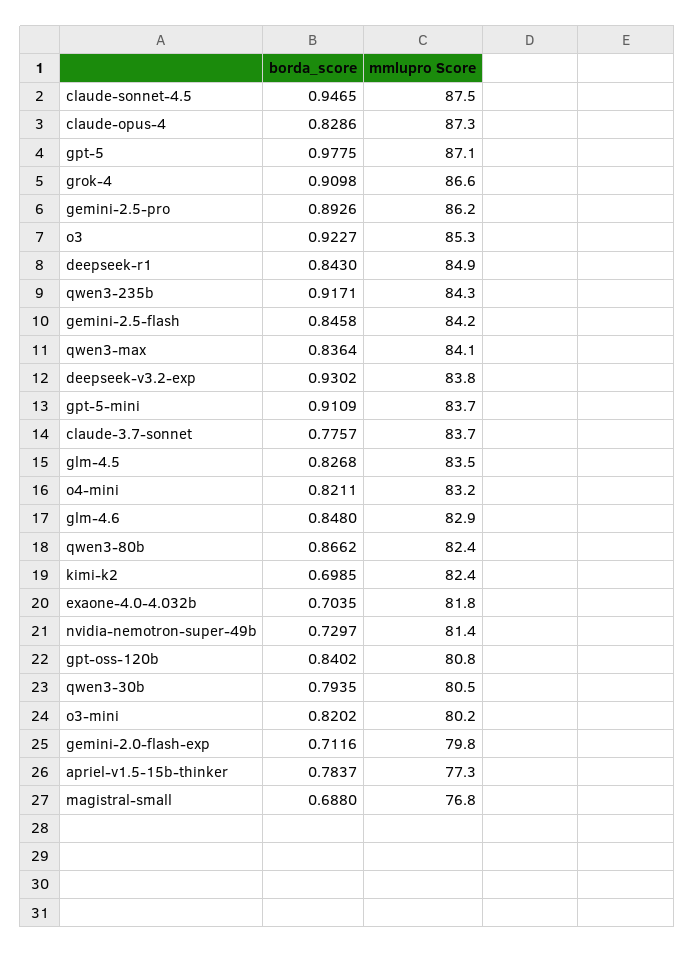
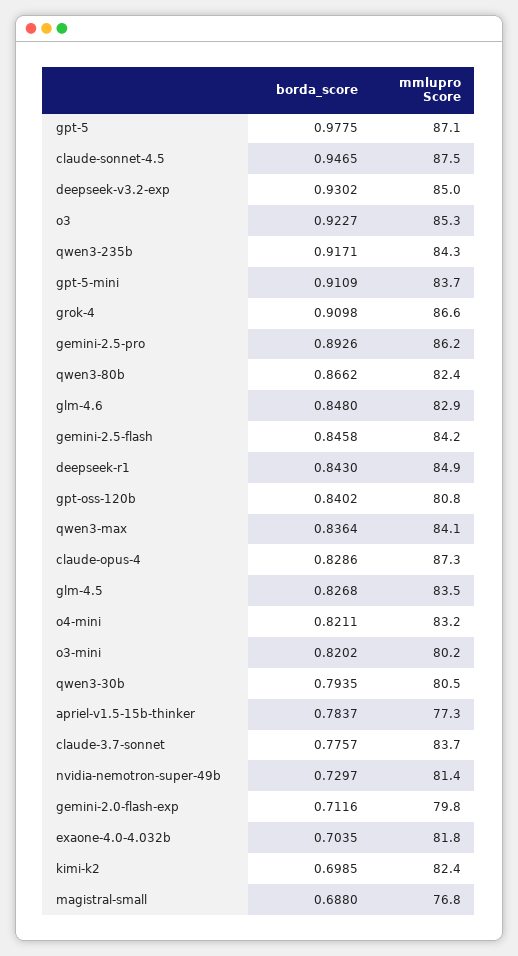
mmlupro Score, deepseek-v3.2-exp: 83.8 -> 85

